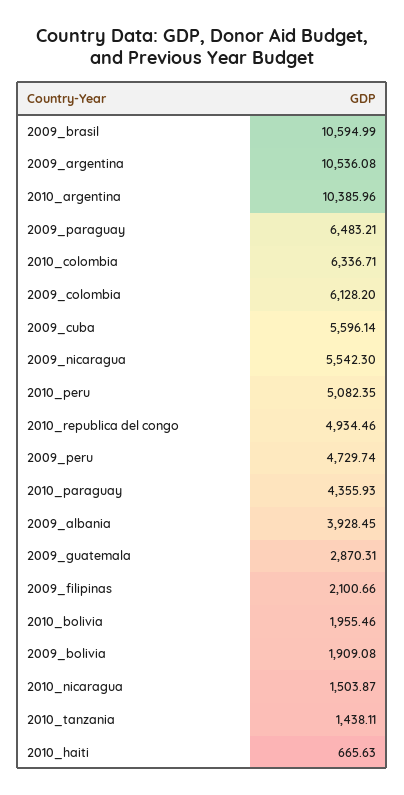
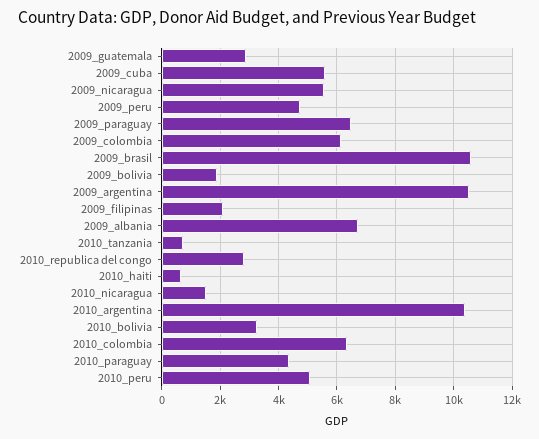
2010_republica del congo: 4934.46 -> 2750
2009_albania: 3928.45 -> 6750
2010_bolivia: 1955.46 -> 3250
2010_tanzania: 1438.11 -> 750

